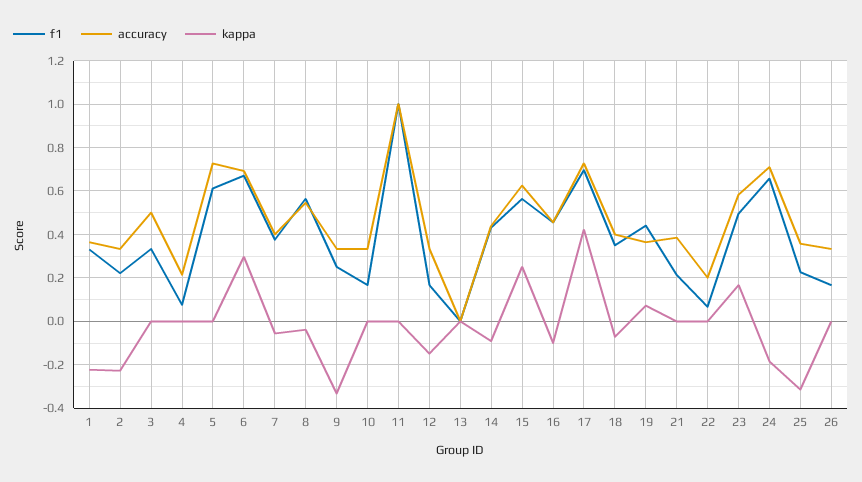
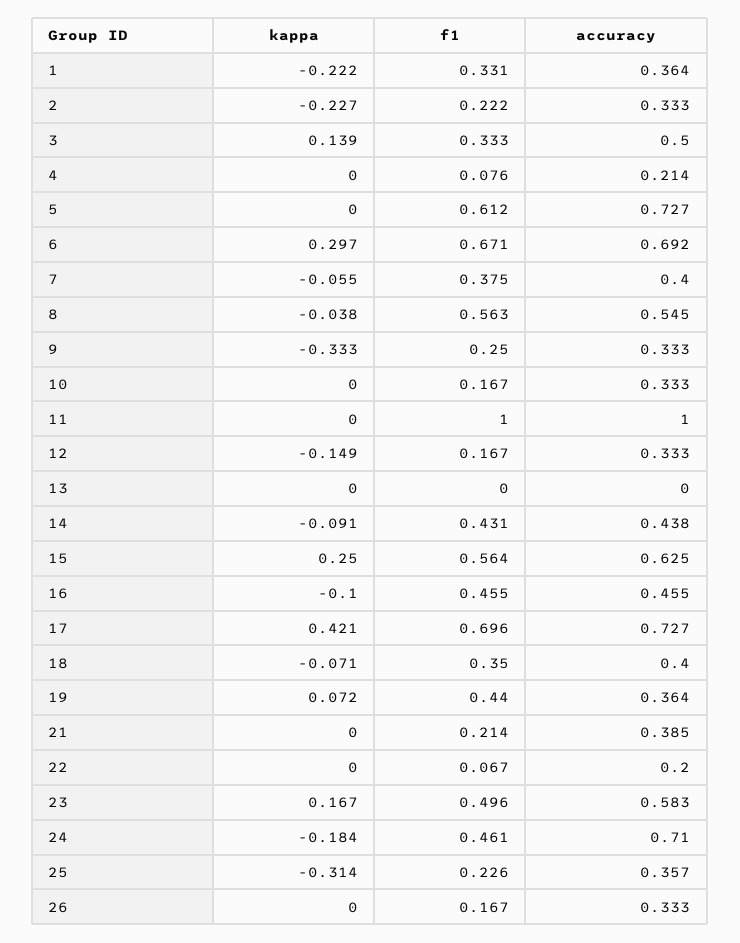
kappa, 3: 0 -> 0.139
f1, 24: 0.65 -> 0.461

